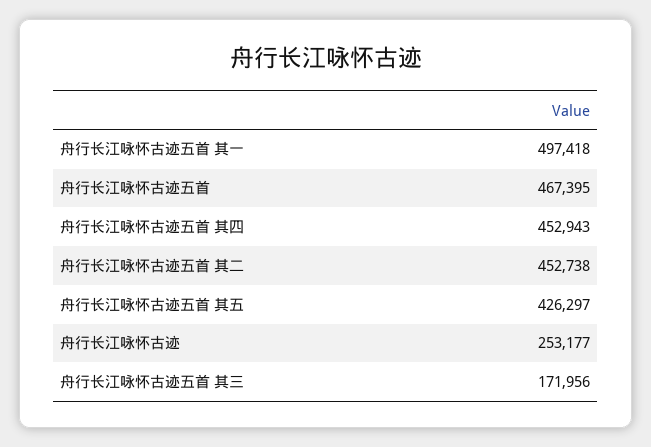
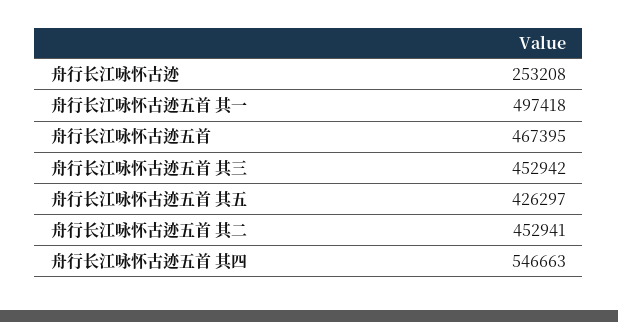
舟行长江咏怀古迹五首 其四: 452943 -> 546663
舟行长江咏怀古迹五首 其二: 452738 -> 452941
舟行长江咏怀古迹: 253177 -> 253208
舟行长江咏怀古迹五首 其三: 171956 -> 452942

